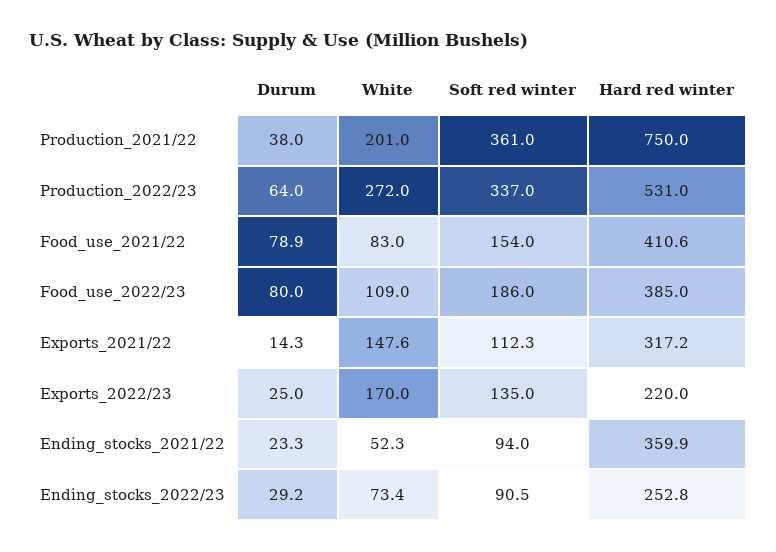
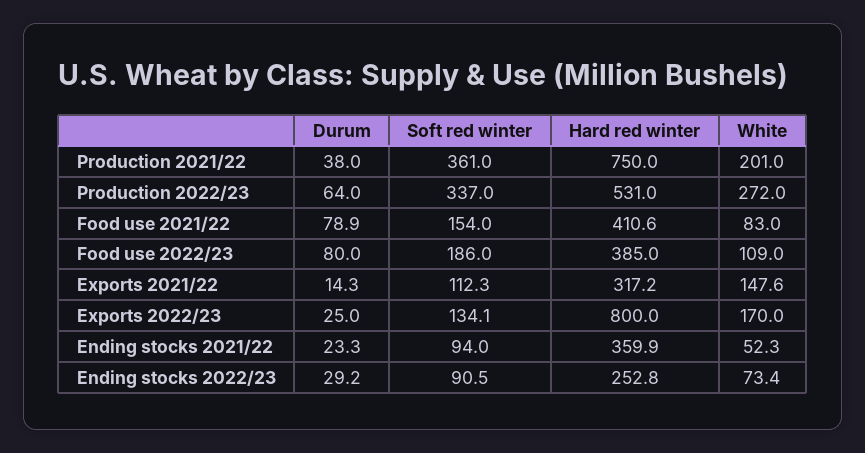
Soft red winter, Exports_2022/23: 135 -> 134.1
Hard red winter, Exports_2022/23: 220 -> 800

